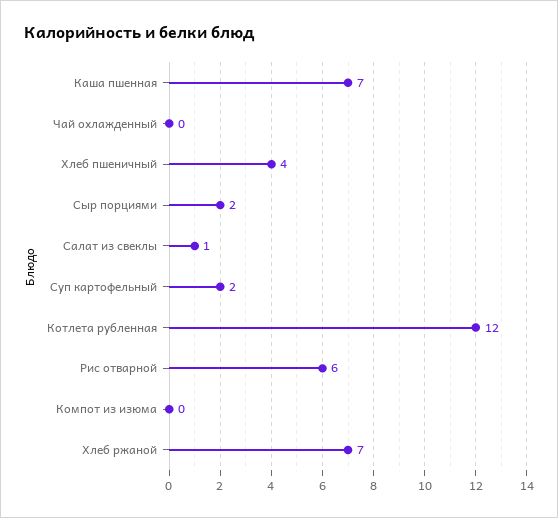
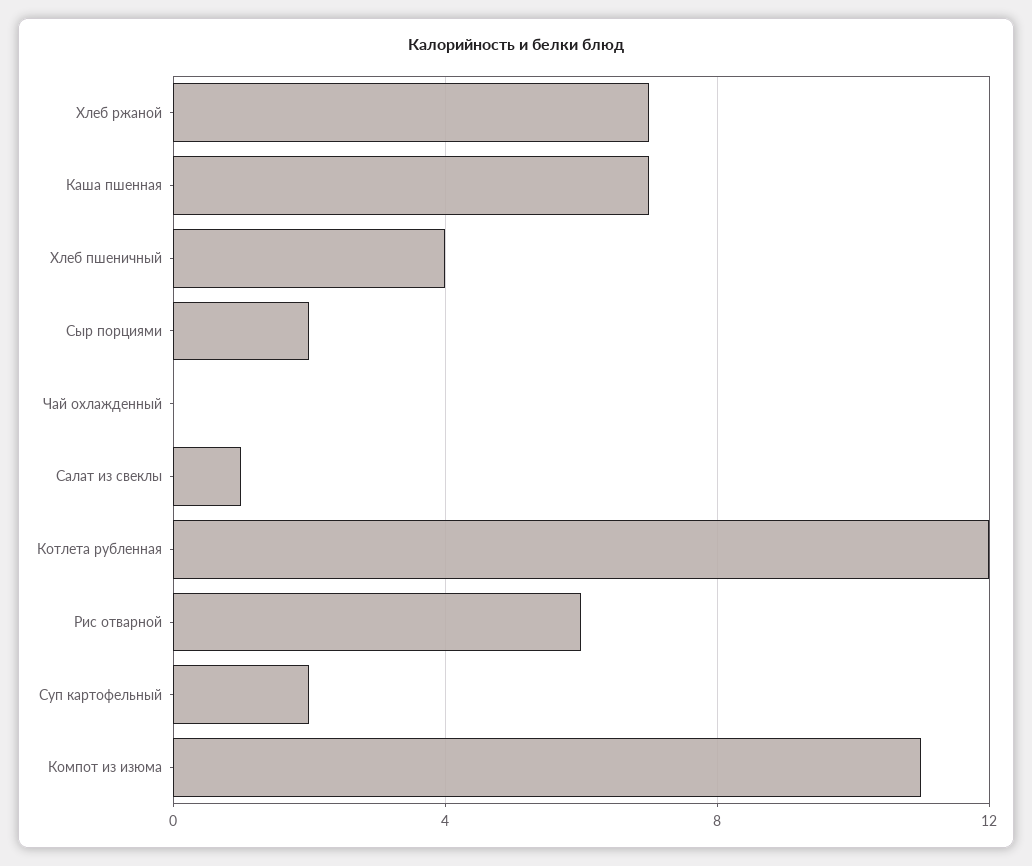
Компот из изюма: 0 -> 11

